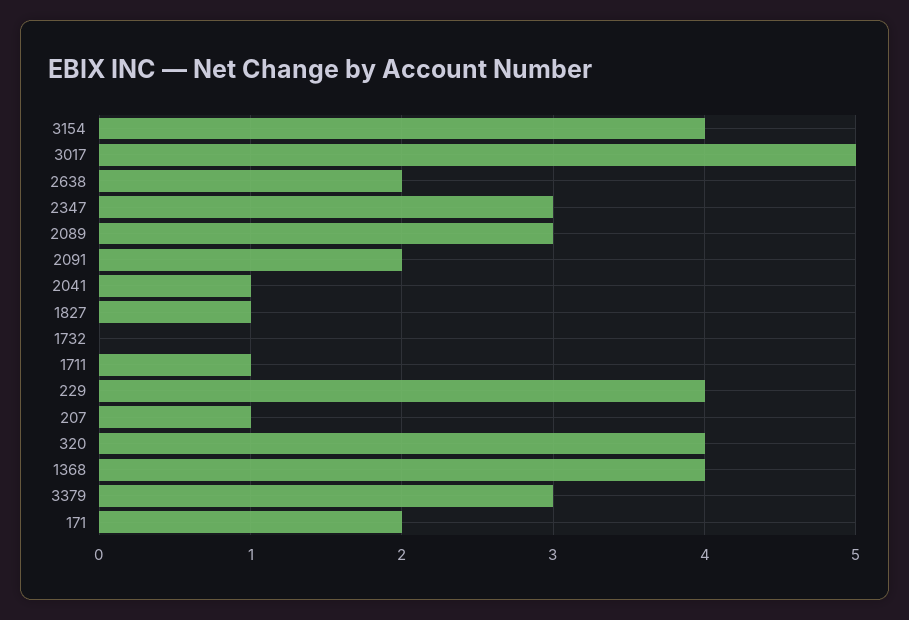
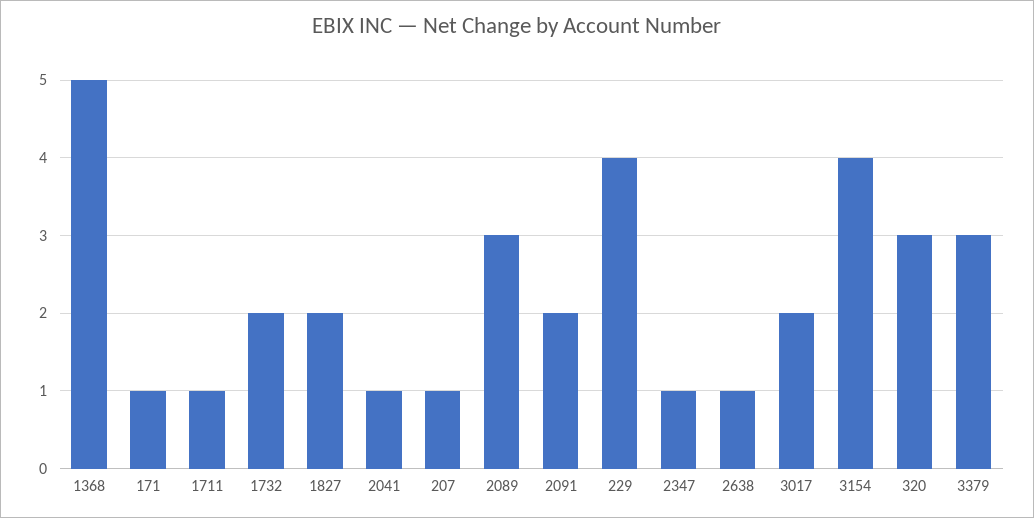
3017: 5 -> 2
2638: 2 -> 1
2347: 3 -> 1
1827: 1 -> 2
1732: 0 -> 2
320: 4 -> 3
1368: 4 -> 5
171: 2 -> 1

